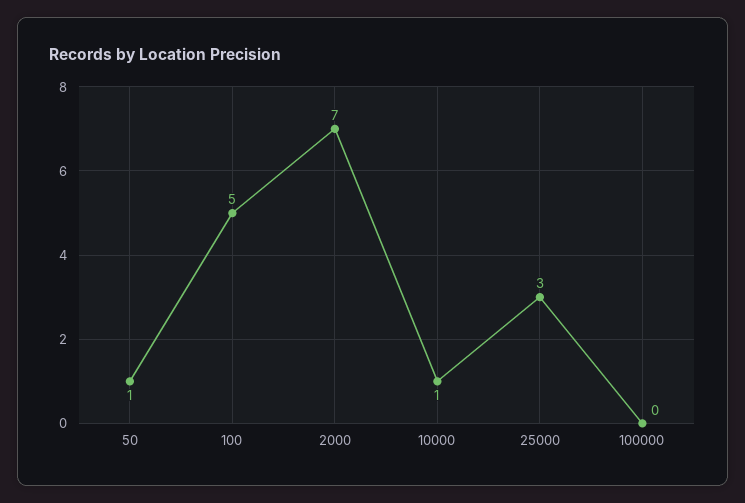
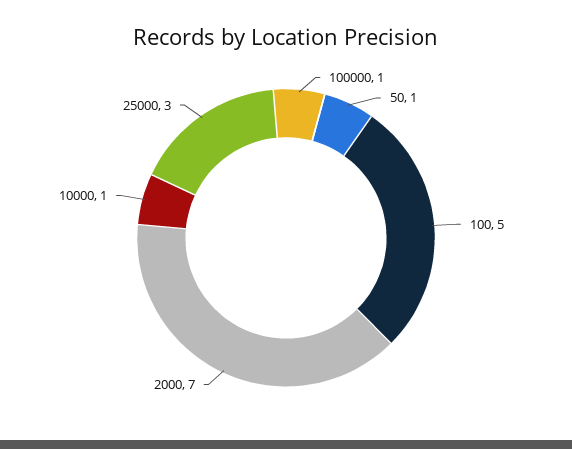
100000: 0 -> 1

